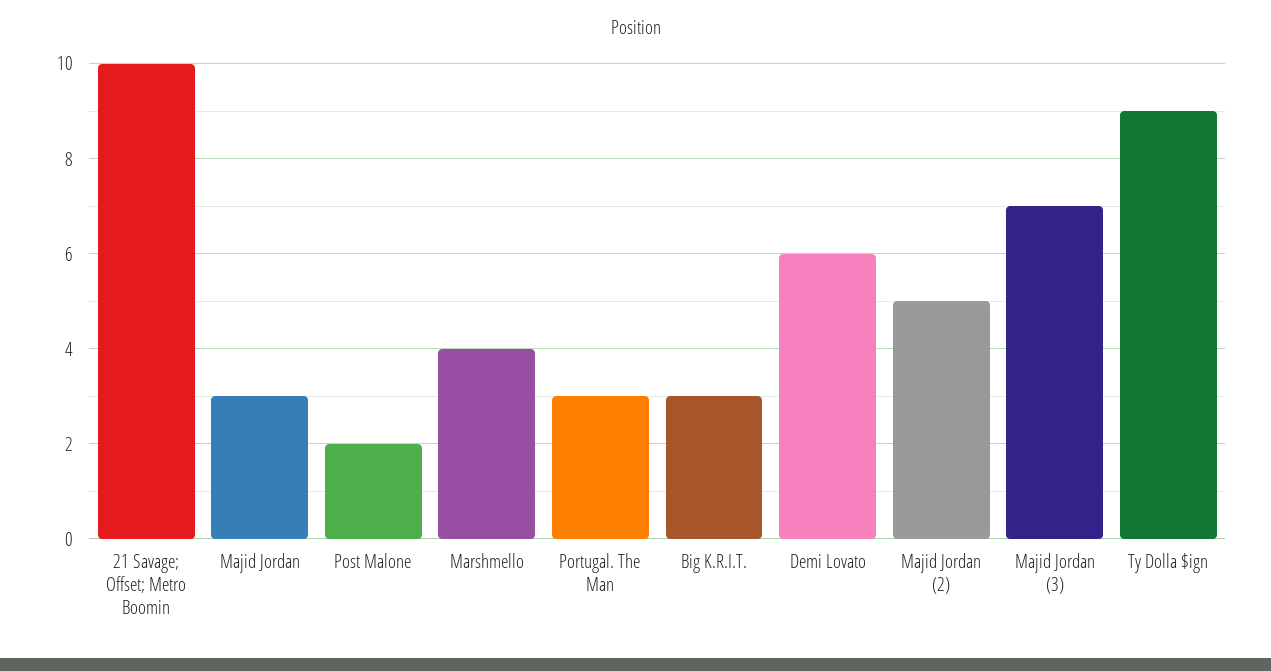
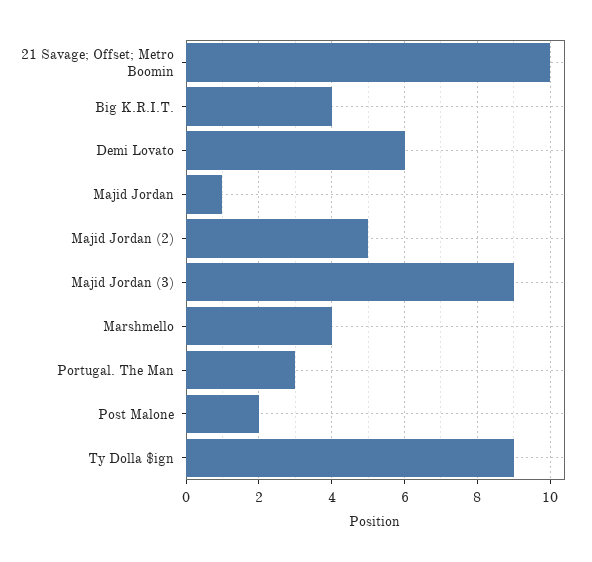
Majid Jordan: 3 -> 1
Big K.R.I.T.: 3 -> 4
Majid Jordan (3): 7 -> 9

